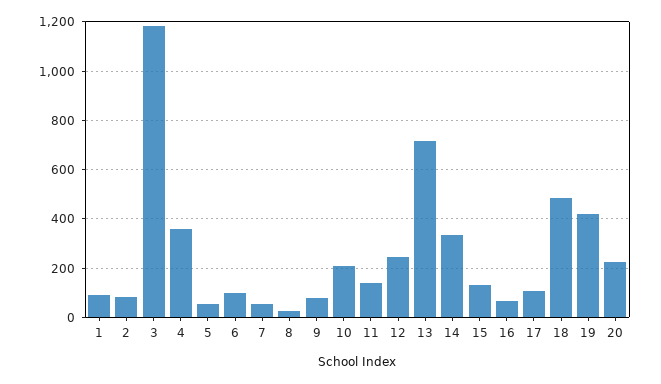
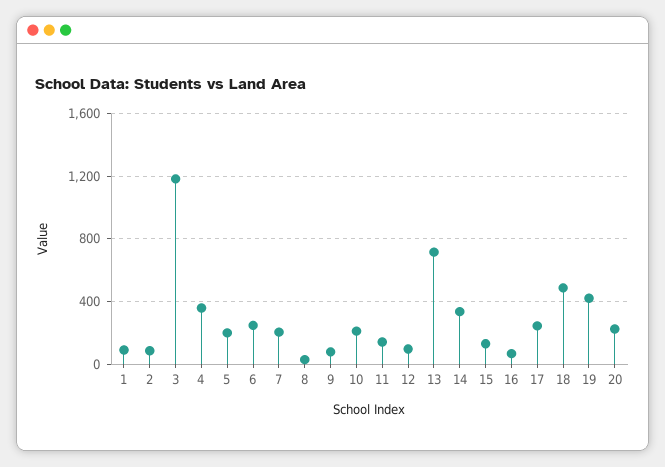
5: 50 -> 200
6: 100 -> 250
7: 50 -> 200
12: 250 -> 100
17: 100 -> 250

